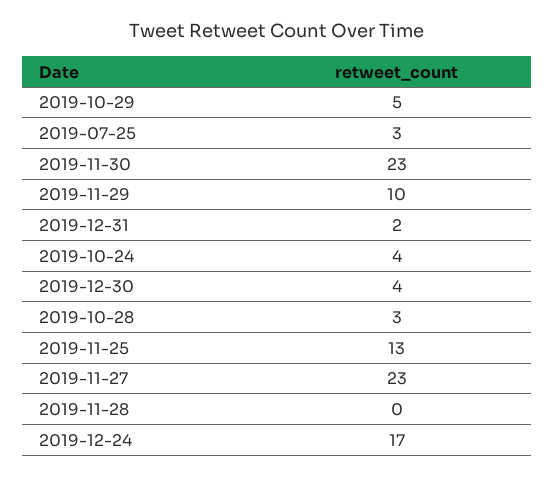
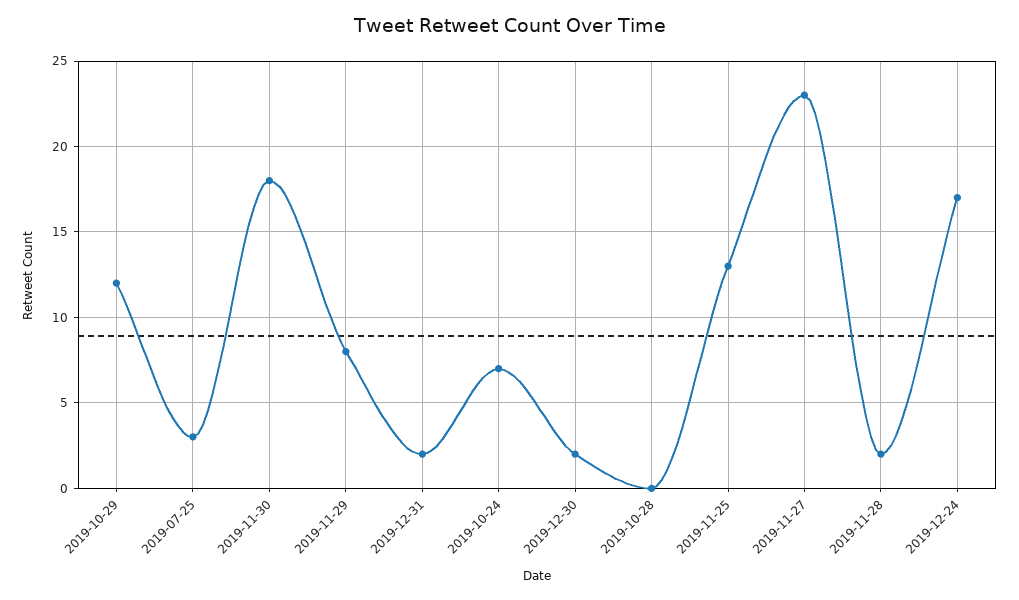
2019-10-29: 5 -> 12
2019-11-30: 23 -> 18
2019-11-29: 10 -> 8
2019-10-24: 4 -> 7
2019-12-30: 4 -> 2
2019-10-28: 3 -> 0
2019-11-28: 0 -> 2

